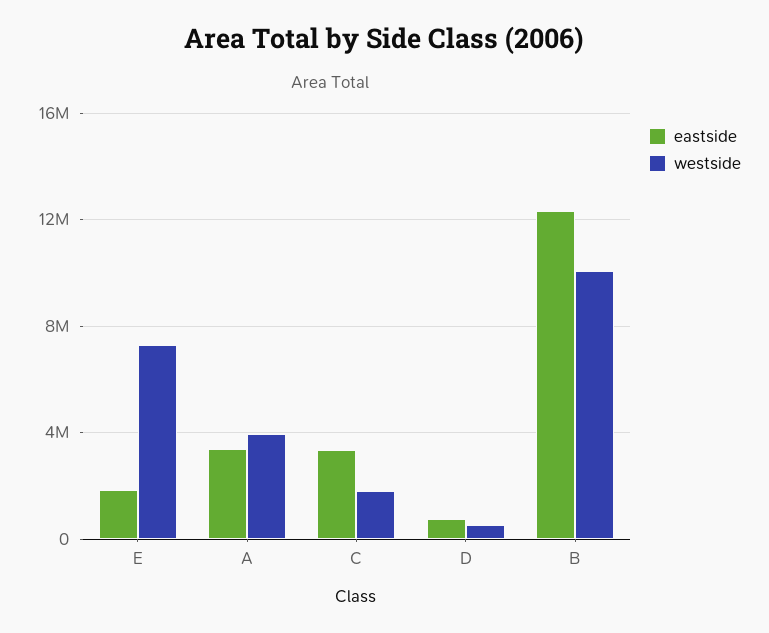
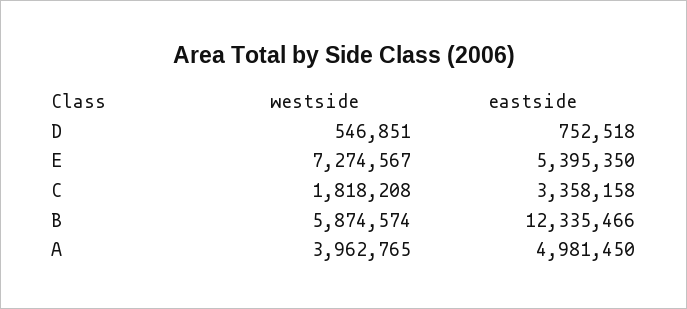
eastside, E: 2000000 -> 5395350
eastside, A: 3500000 -> 4981450
westside, B: 10000000 -> 5874574

